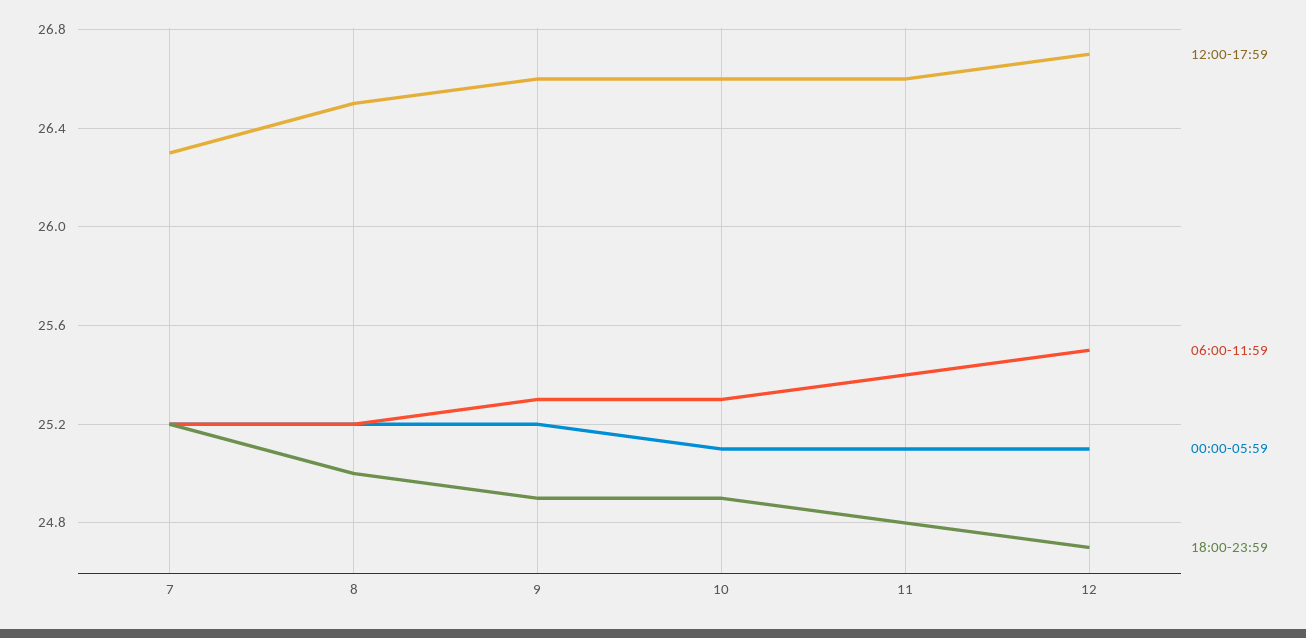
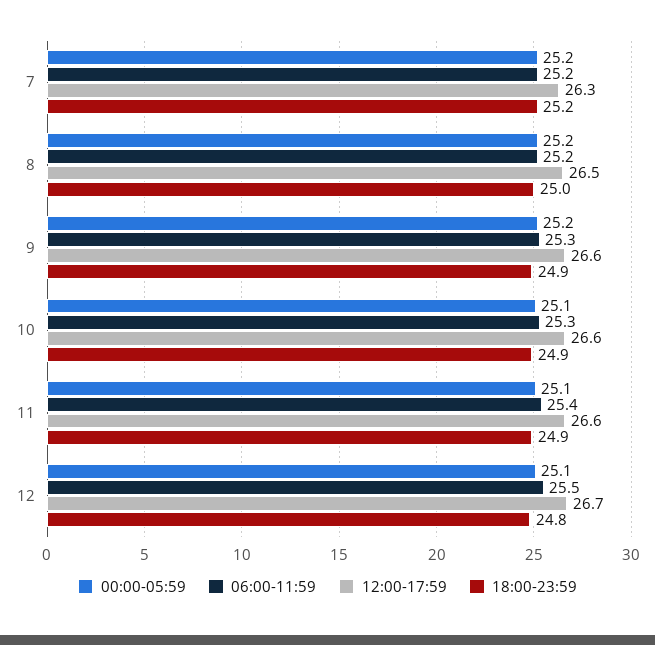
18:00-23:59, 11: 24.8 -> 24.9
18:00-23:59, 12: 24.7 -> 24.8

